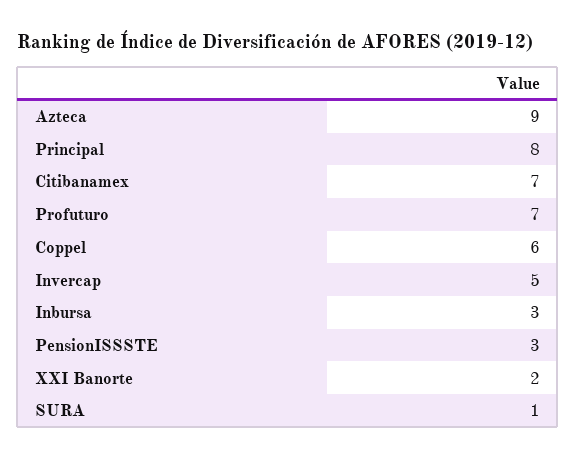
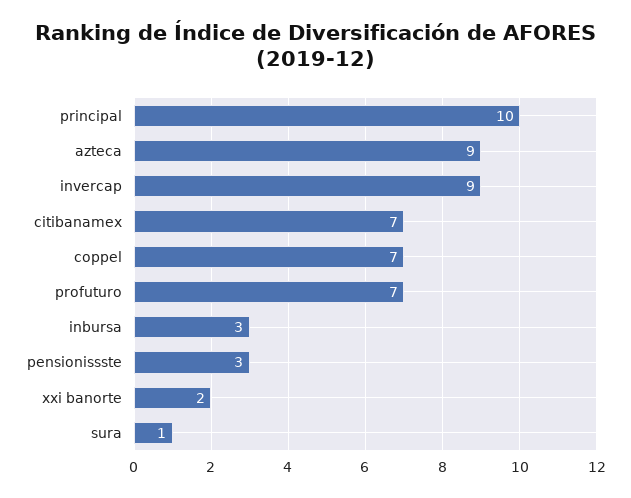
Principal: 8 -> 10
Coppel: 6 -> 7
Invercap: 5 -> 9

